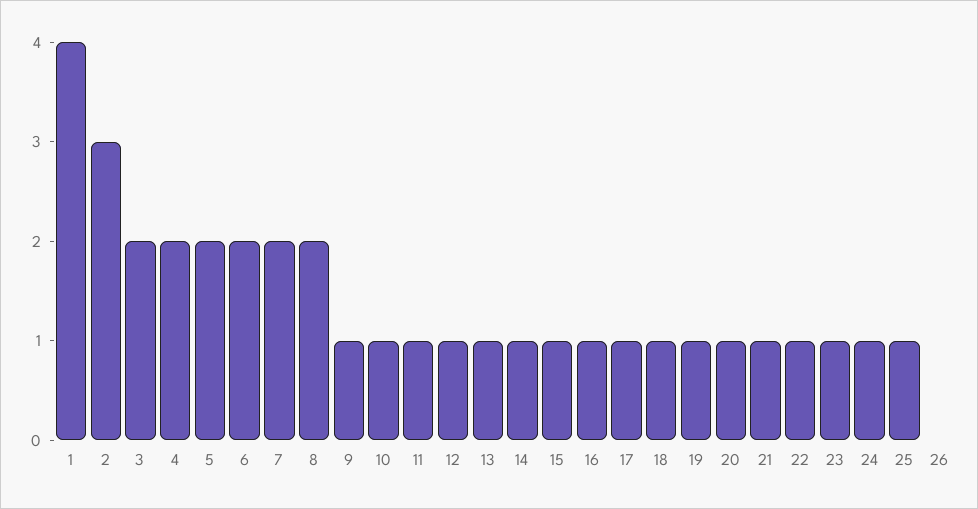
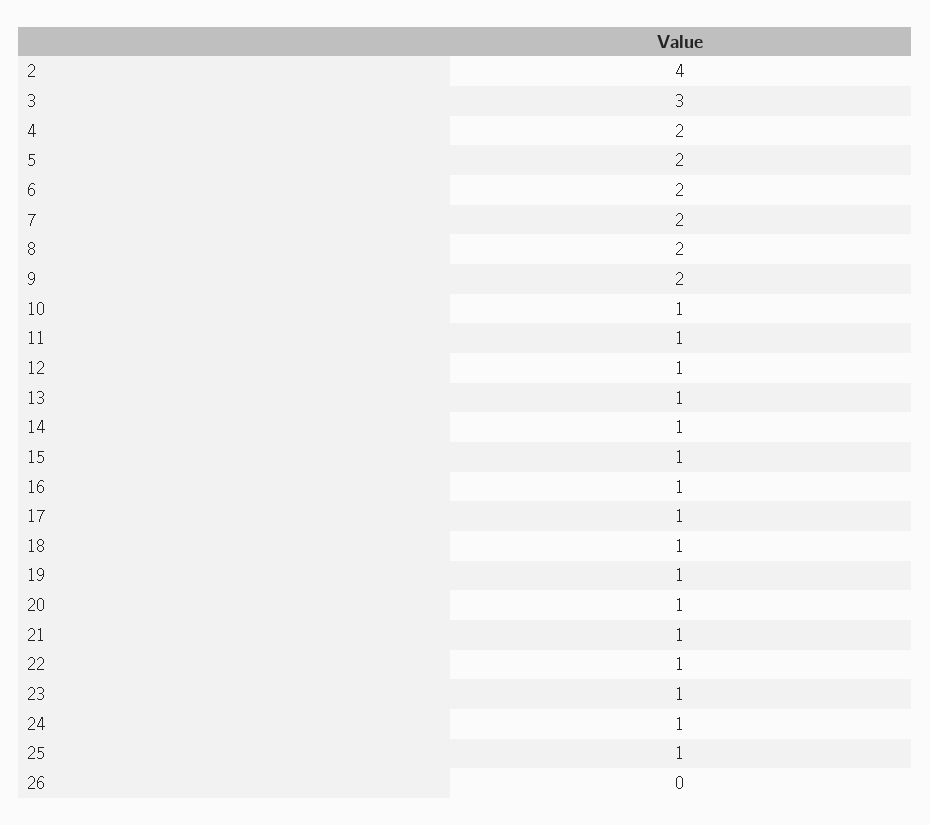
1: 4 -> none
2: 3 -> 4
3: 2 -> 3
9: 1 -> 2

